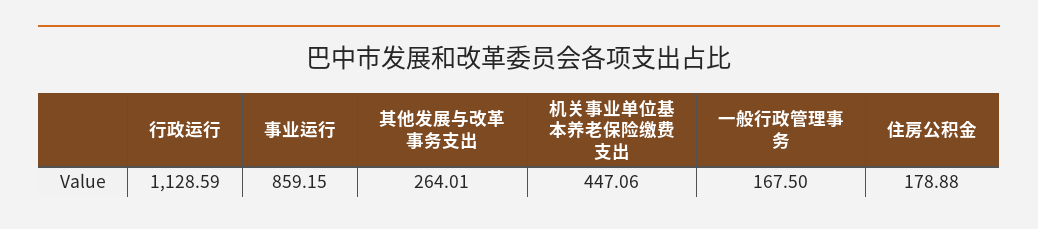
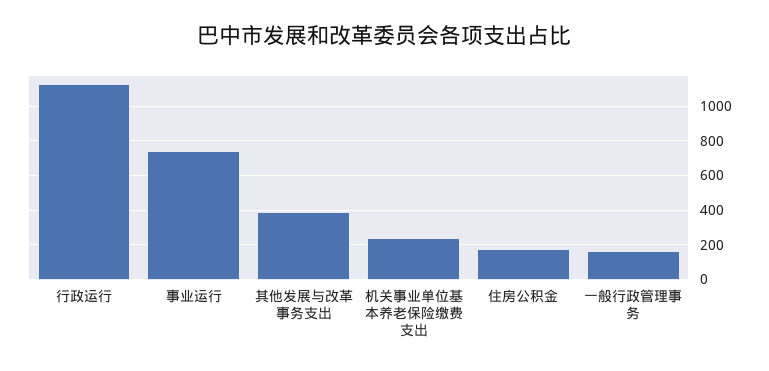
事业运行: 859.15 -> 750
其他发展与改革事务支出: 264.01 -> 400
机关事业单位基本养老保险缴费支出: 447.06 -> 250

